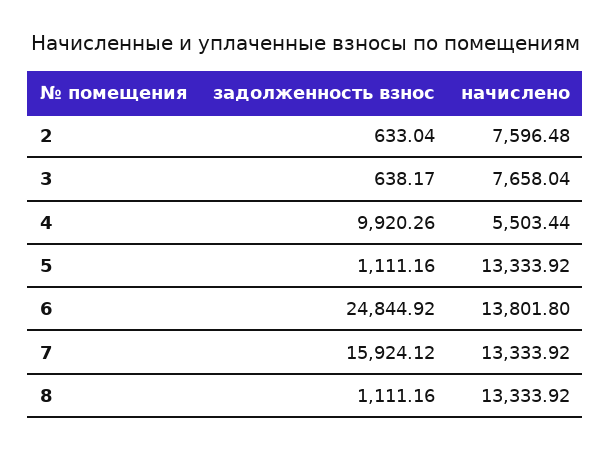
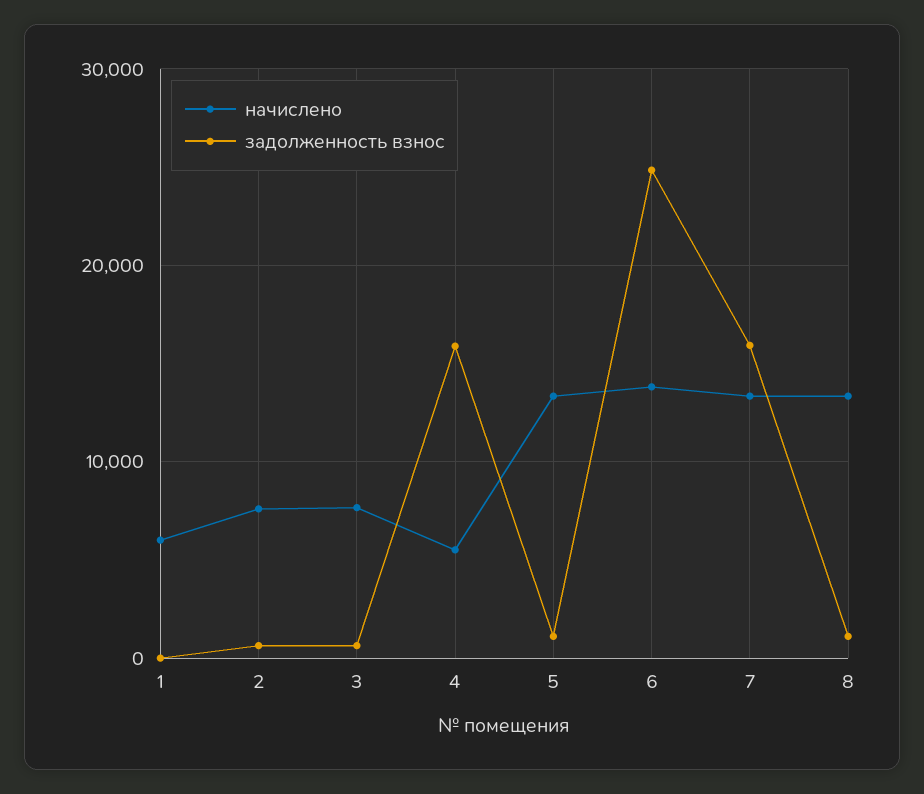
задолженность взнос, 4: 9920.26 -> 16000
начислено, 1: none -> 6000
задолженность взнос, 1: none -> 0

